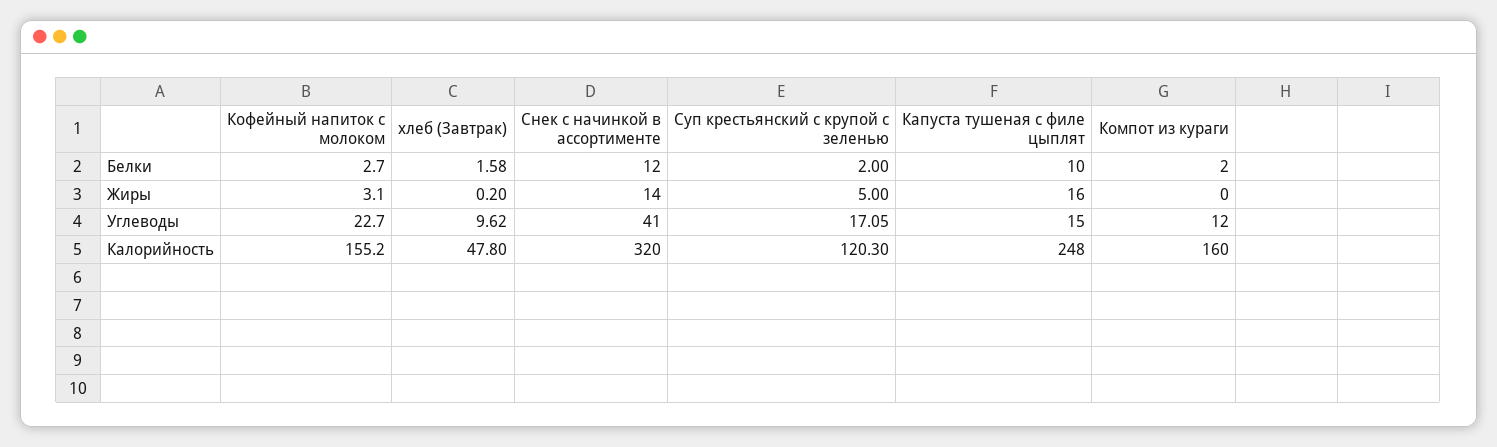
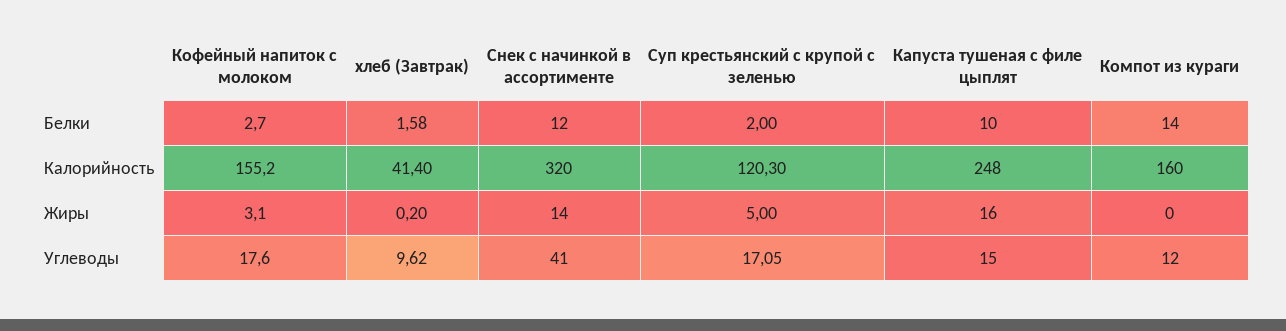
Компот из кураги, Белки: 2 -> 14
Кофейный напиток с молоком, Углеводы: 22.7 -> 17.6
хлеб (Завтрак), Калорийность: 47.8 -> 41.4

